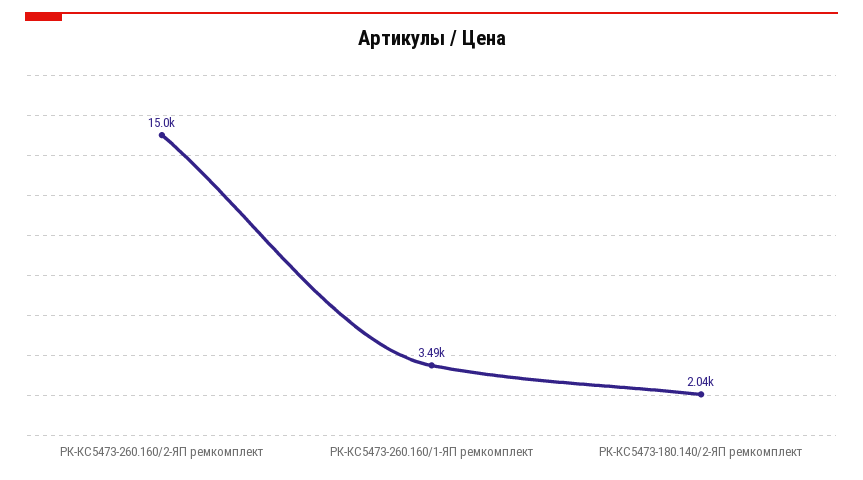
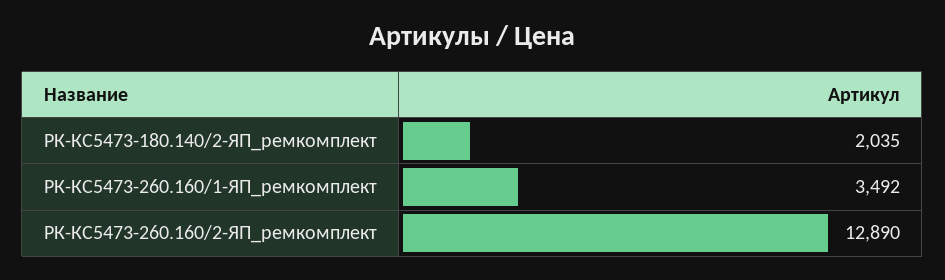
РК-КС5473-260.160/2-ЯП ремкомплект: 15000 -> 12890

